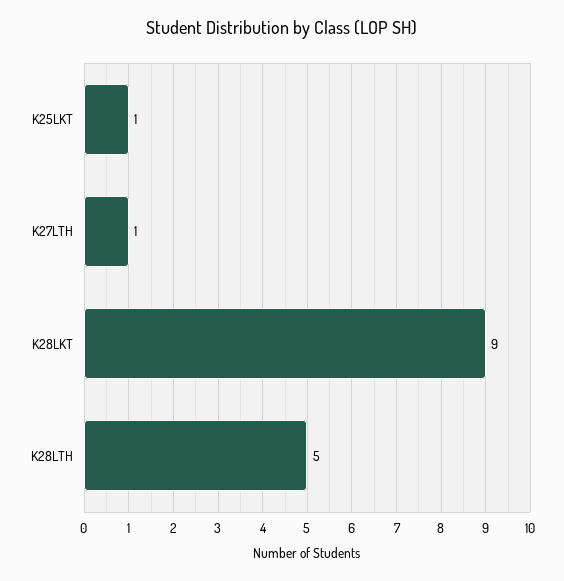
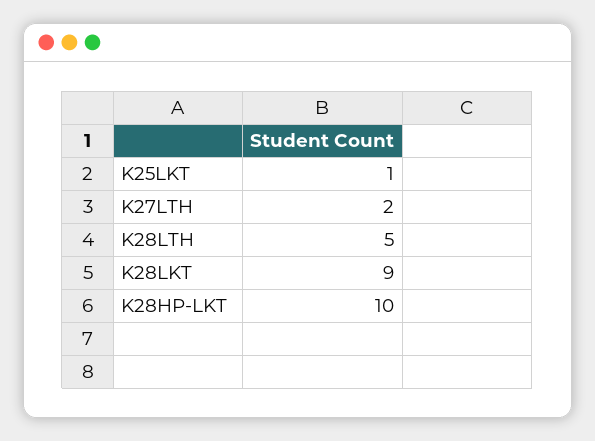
K27LTH: 1 -> 2
K28HP-LKT: none -> 10

